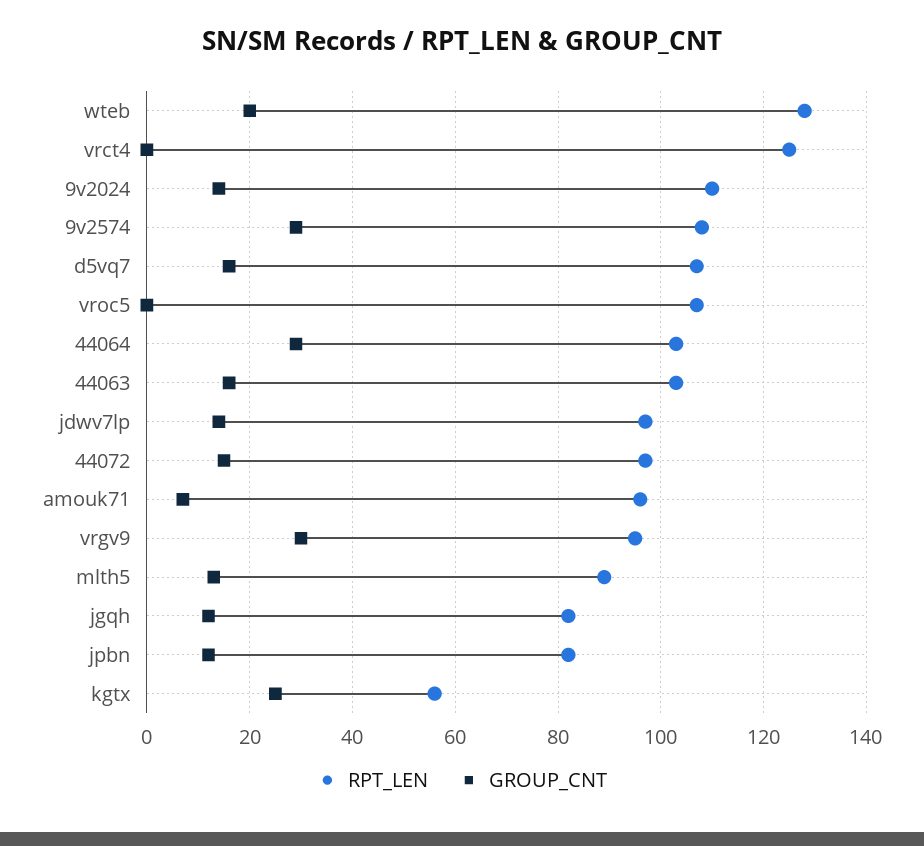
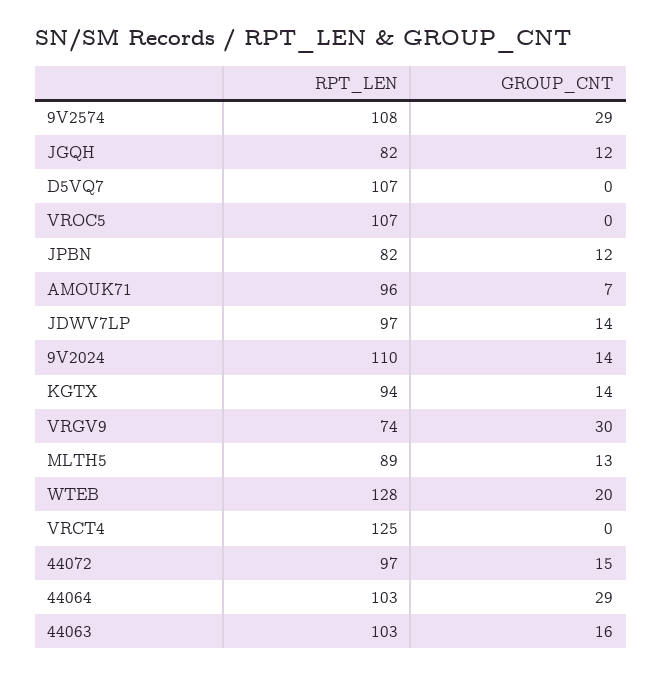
GROUP_CNT, d5vq7: 15 -> 0
RPT_LEN, vrgv9: 95 -> 74
RPT_LEN, kgtx: 55 -> 94
GROUP_CNT, kgtx: 25 -> 14

